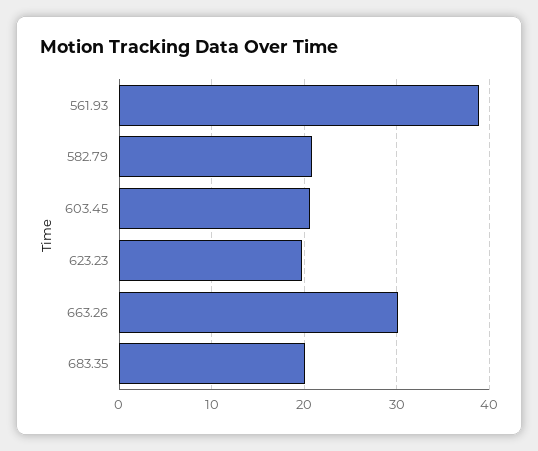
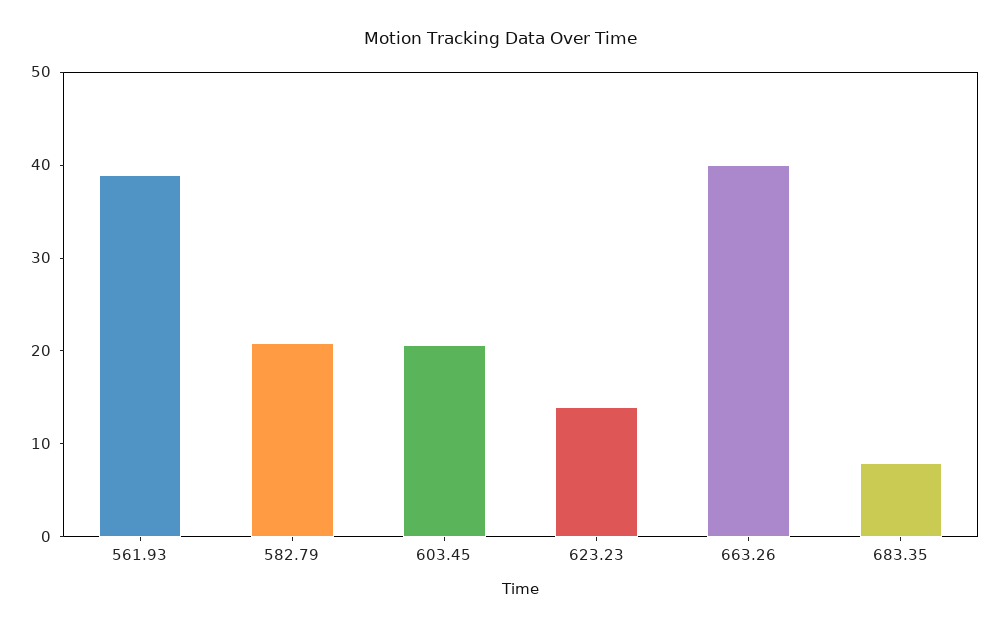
623.23: 20 -> 14
663.26: 30 -> 40
683.35: 20 -> 8

